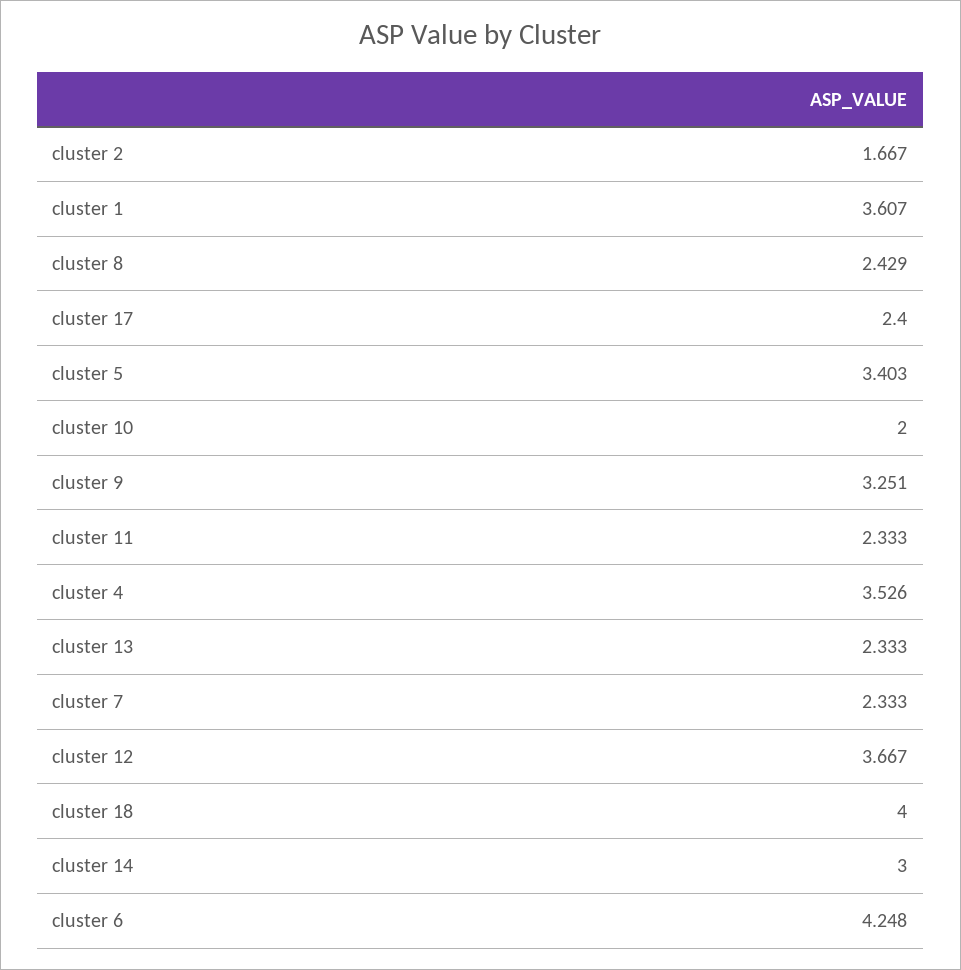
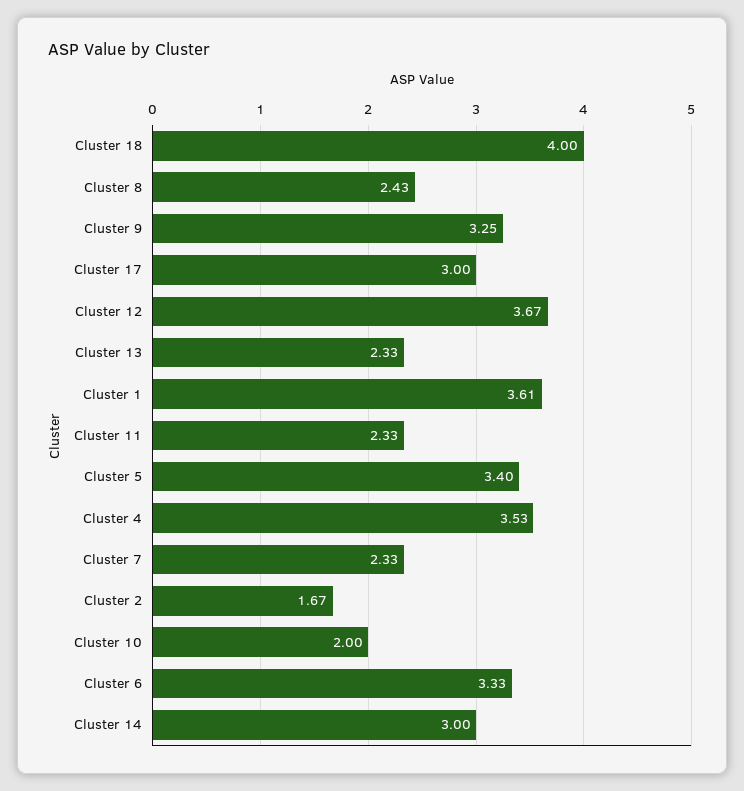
cluster 17: 2.4 -> 3
cluster 6: 4.248 -> 3.33

